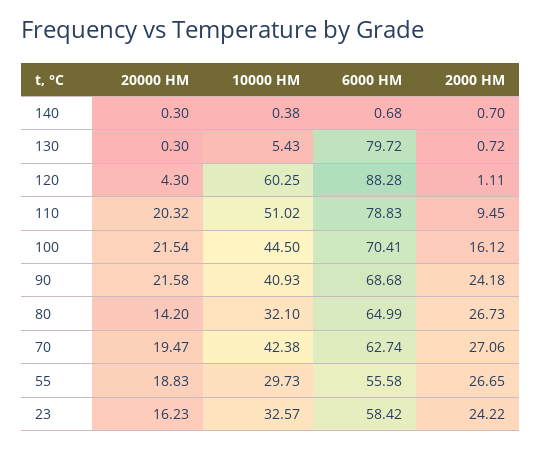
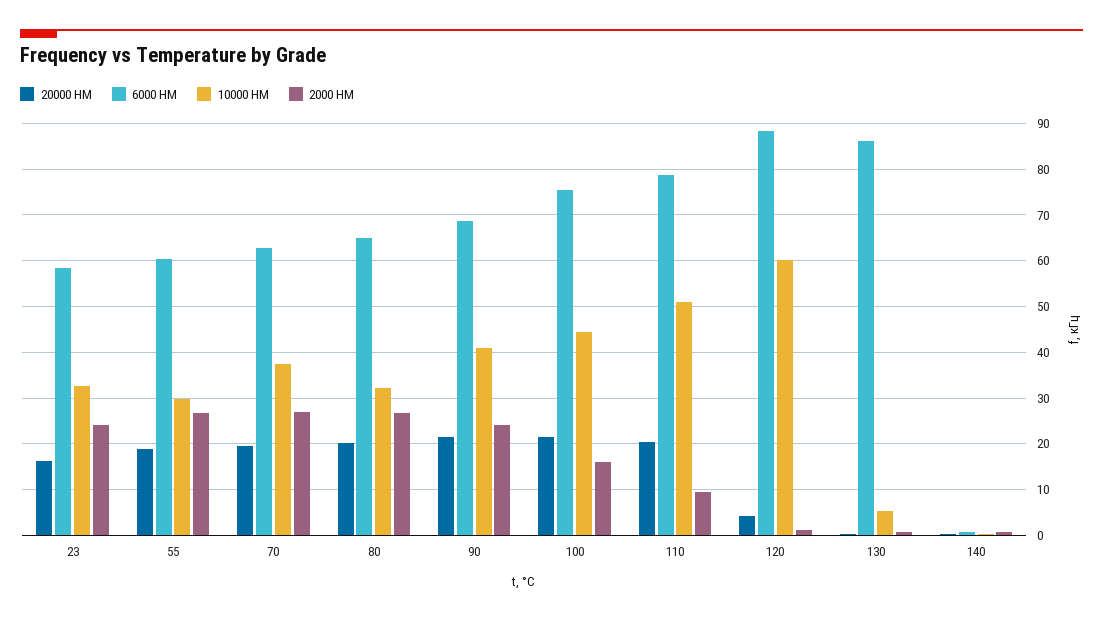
6000 HM, 130: 79.72 -> 86
6000 HM, 100: 70.41 -> 76
20000 HM, 80: 14.2 -> 20
10000 HM, 70: 42.38 -> 38
6000 HM, 55: 55.58 -> 60

